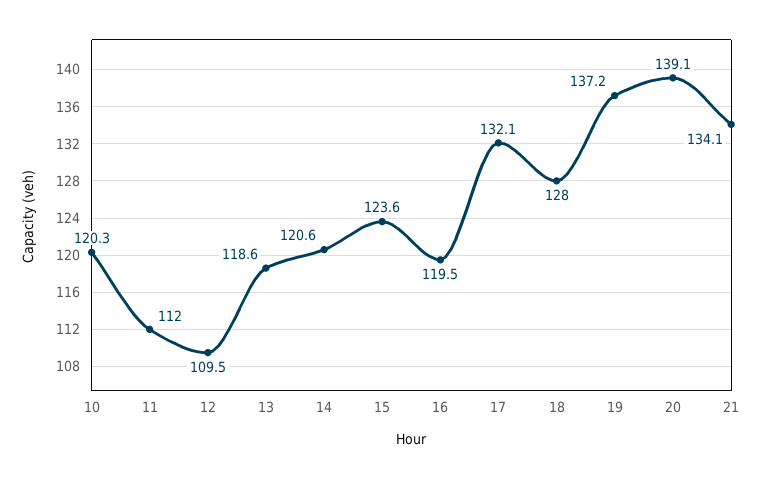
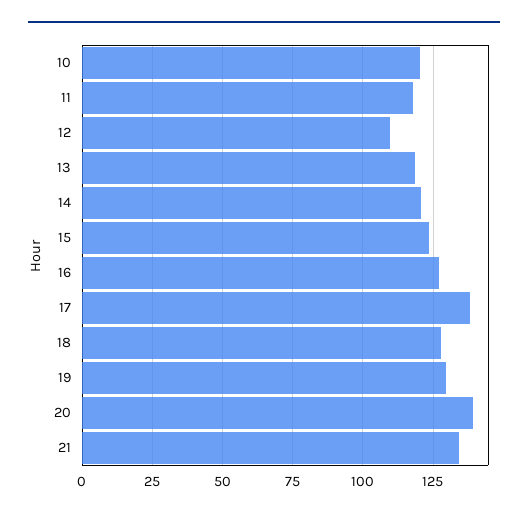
11: 112 -> 117.5
16: 119.5 -> 127.5
17: 132.1 -> 137.5
19: 137.2 -> 130

